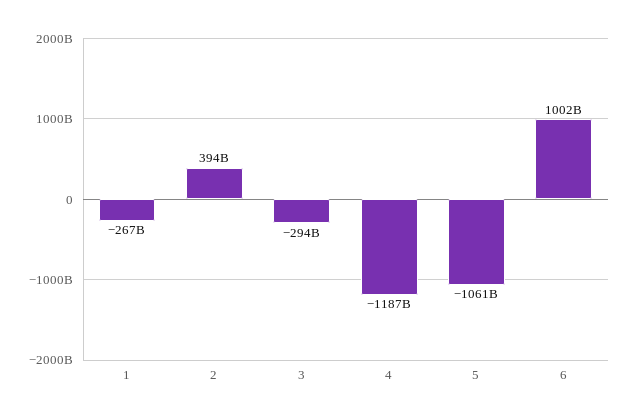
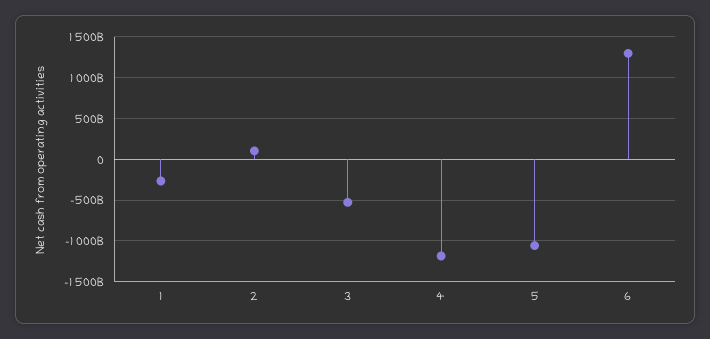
2: 394000000000 -> 100000000000
3: -294000000000 -> -500000000000
6: 1002000000000 -> 1300000000000

